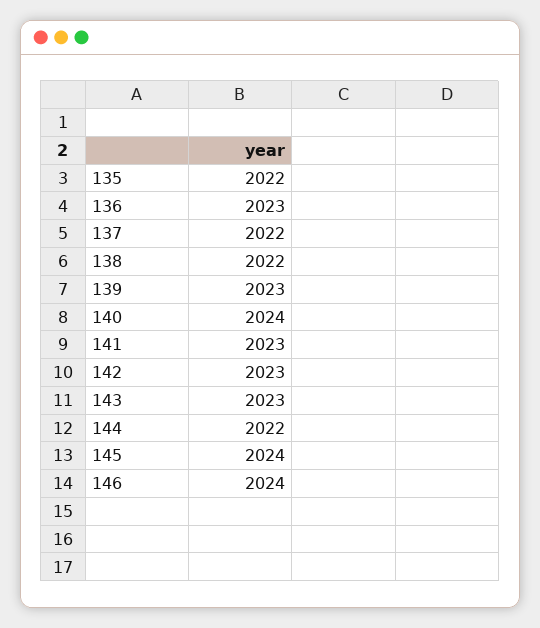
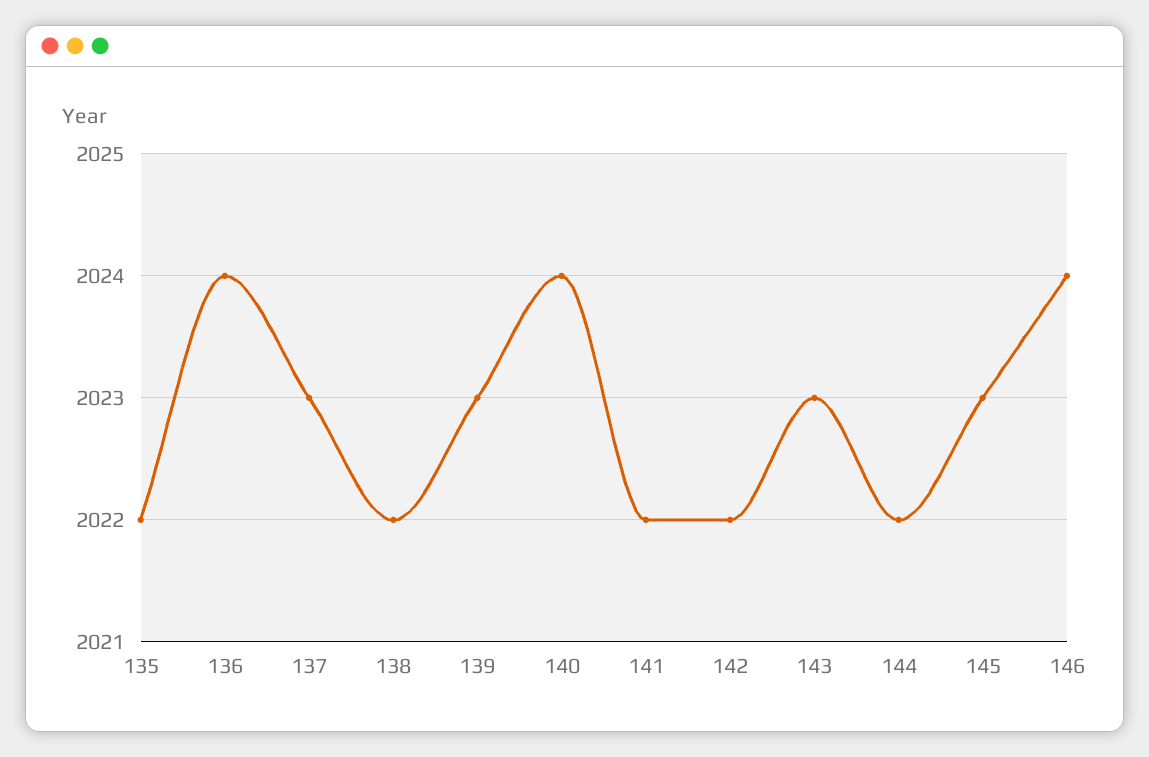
136: 2023 -> 2024
137: 2022 -> 2023
141: 2023 -> 2022
142: 2023 -> 2022
145: 2024 -> 2023

